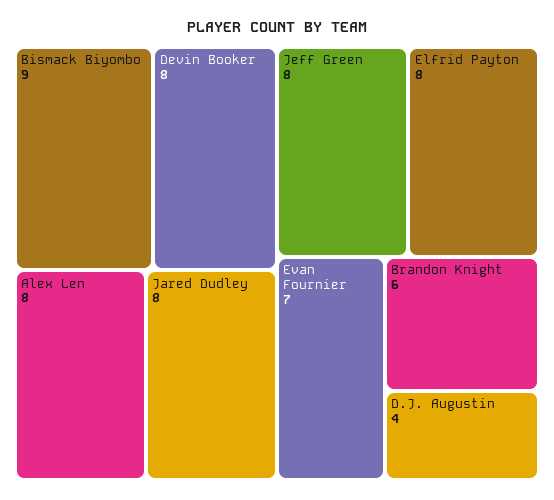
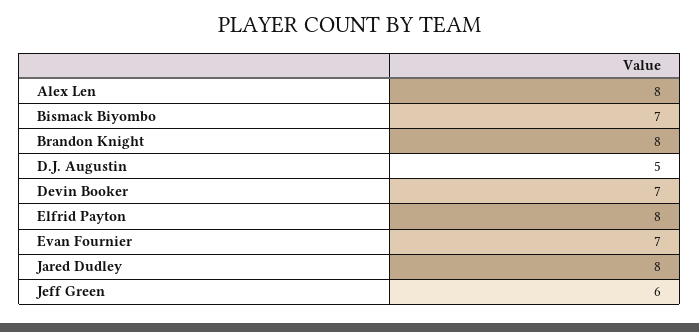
Bismack Biyombo: 9 -> 7
Devin Booker: 8 -> 7
Jeff Green: 8 -> 6
Brandon Knight: 6 -> 8
D.J. Augustin: 4 -> 5

